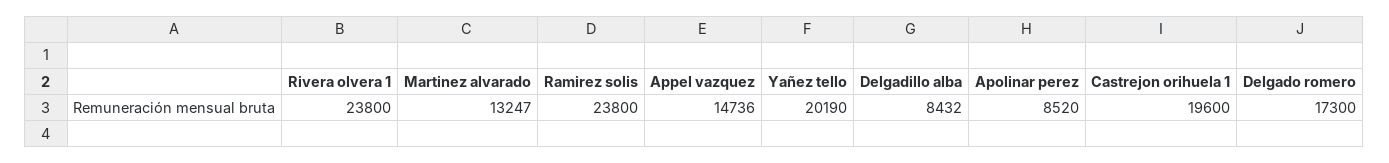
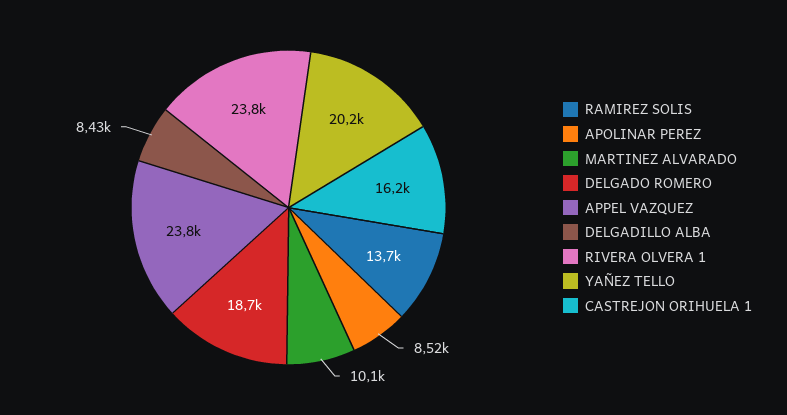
Martinez alvarado: 13247 -> 10100
Ramirez solis: 23800 -> 13700
Appel vazquez: 14736 -> 23800
Castrejon orihuela 1: 19600 -> 16200
Delgado romero: 17300 -> 18700

